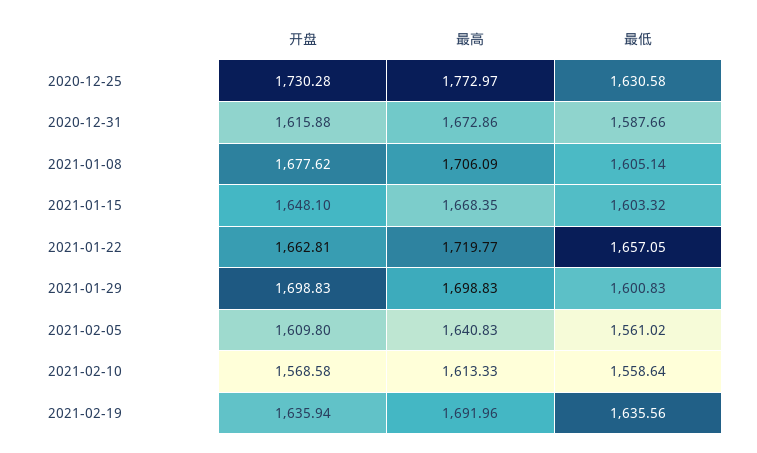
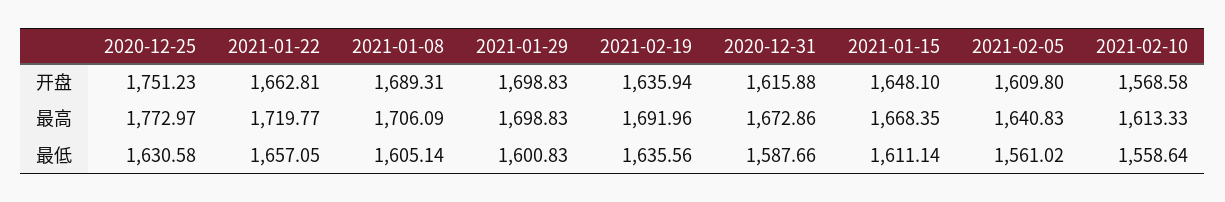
开盘, 2020-12-25: 1730.28 -> 1751.23
开盘, 2021-01-08: 1677.62 -> 1689.31
最低, 2021-01-15: 1603.32 -> 1611.14

